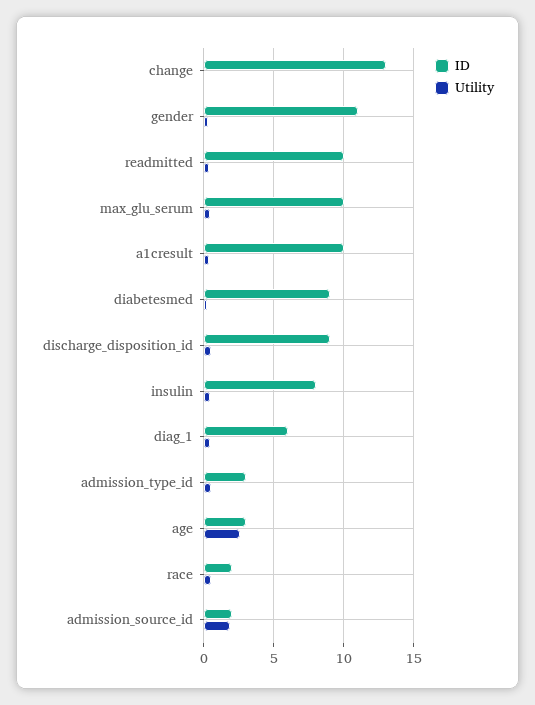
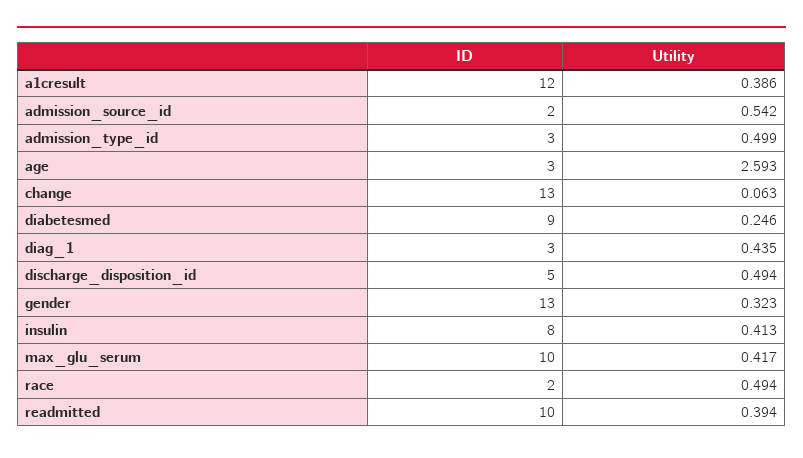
ID, gender: 11 -> 13
ID, a1cresult: 10 -> 12
ID, discharge_disposition_id: 9 -> 5
ID, diag_1: 6 -> 3
Utility, admission_source_id: 2 -> 0.542

